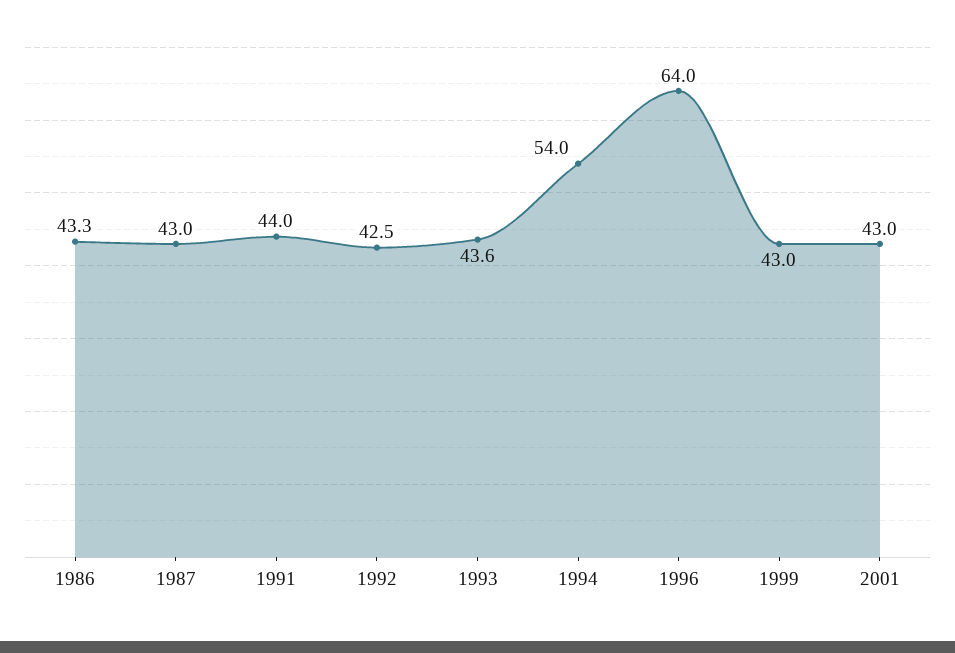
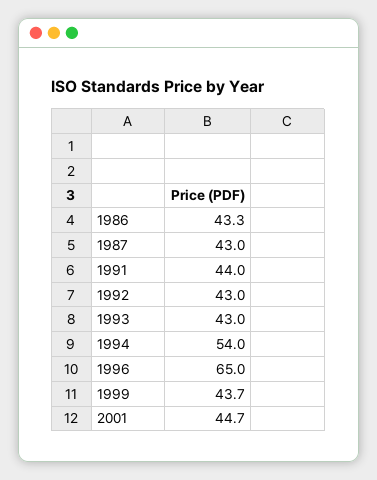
1992: 42.5 -> 43
1993: 43.6 -> 43
1996: 64 -> 65
1999: 43 -> 43.7
2001: 43 -> 44.7

